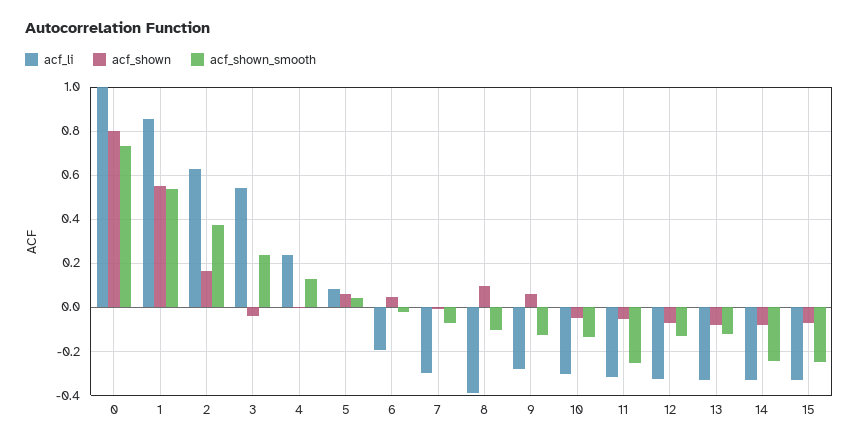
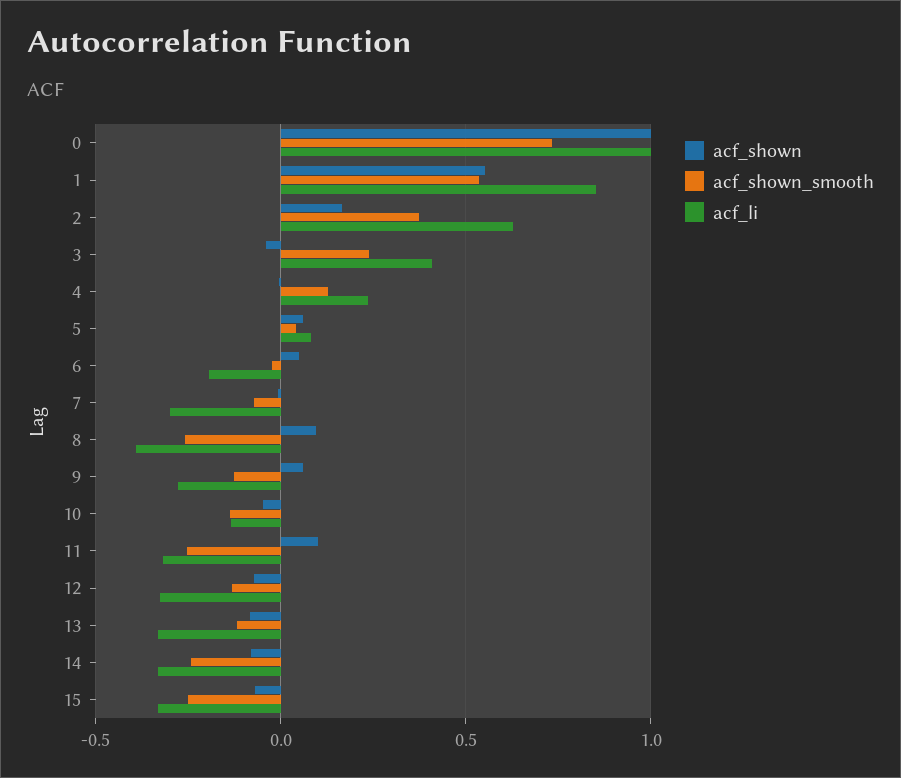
acf_shown, 0: 0.8 -> 1
acf_li, 3: 0.55 -> 0.4
acf_shown_smooth, 8: -0.1 -> -0.25
acf_li, 10: -0.3 -> -0.15
acf_shown, 11: -0.05 -> 0.1

